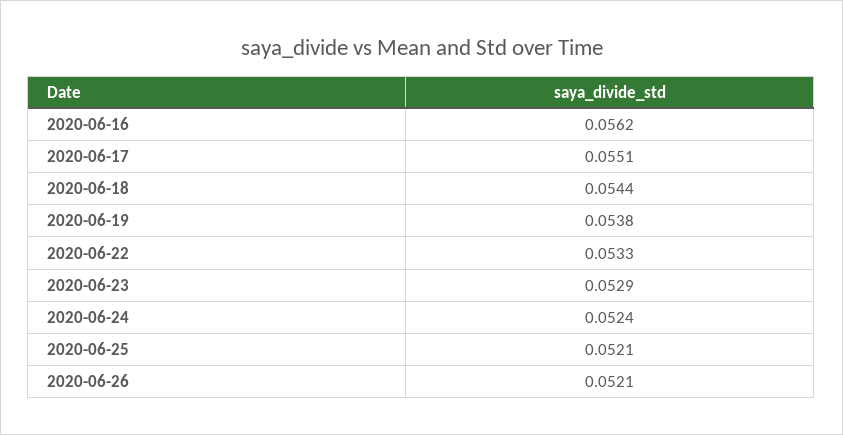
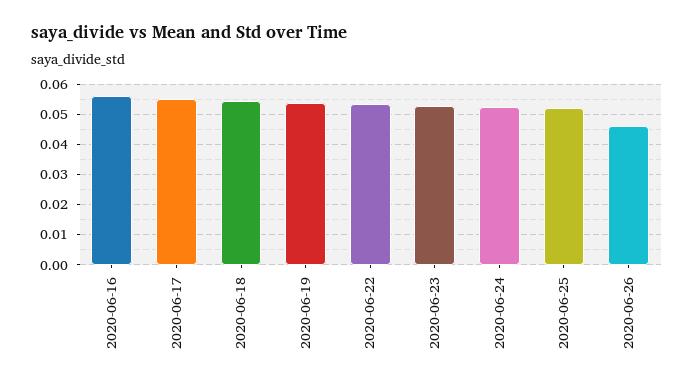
2020-06-26: 0.0521 -> 0.046

